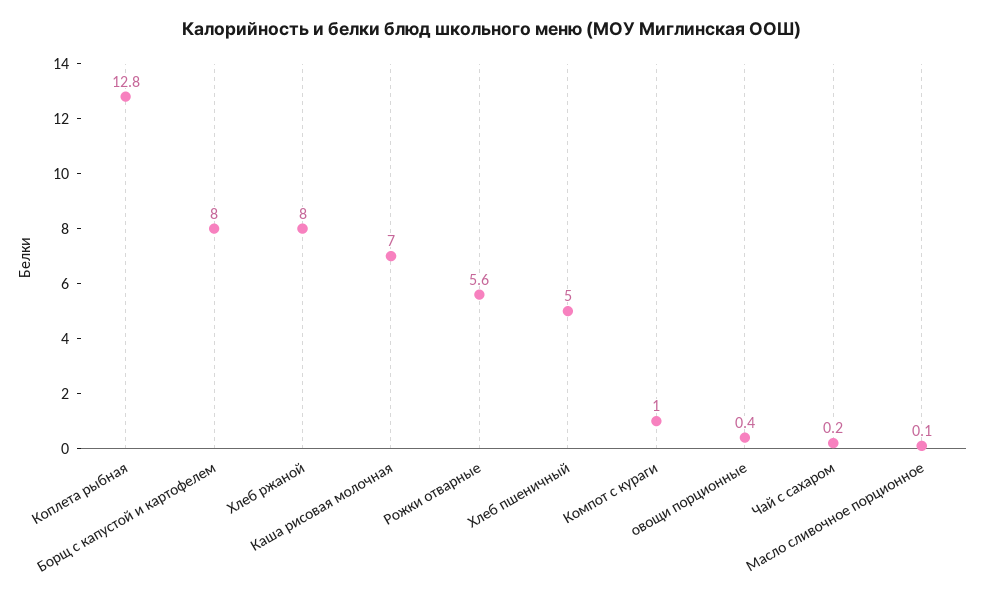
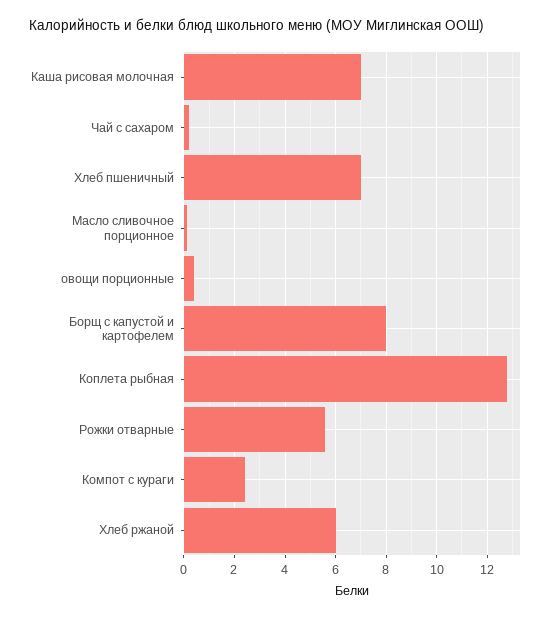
Хлеб ржаной: 8 -> 6
Хлеб пшеничный: 5 -> 7
Компот с кураги: 1 -> 2.5

